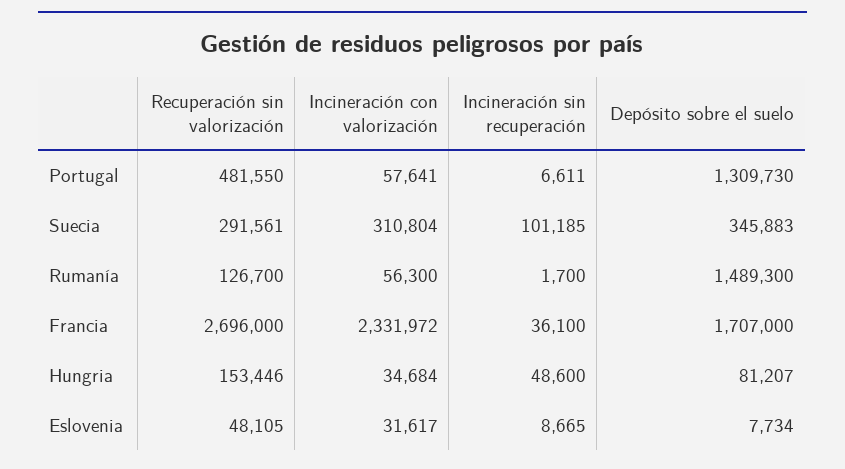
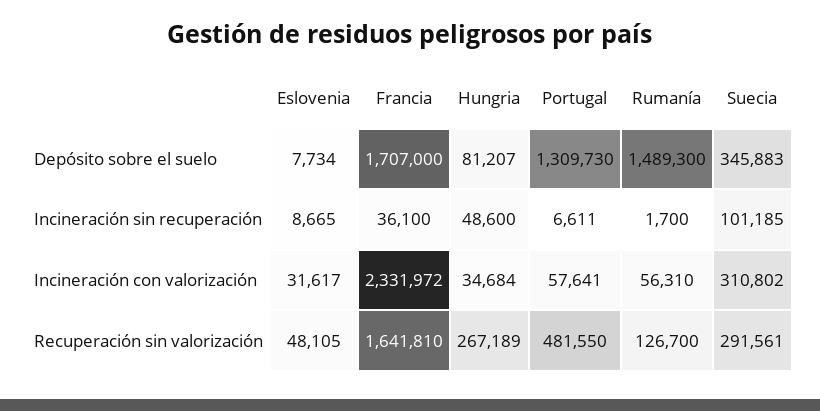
Incineración con valorización, Suecia: 310804 -> 310802
Incineración con valorización, Rumanía: 56300 -> 56310
Recuperación sin valorización, Francia: 2696000 -> 1641810
Recuperación sin valorización, Hungria: 153446 -> 267189

